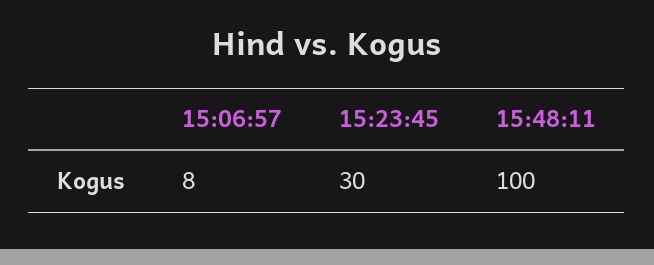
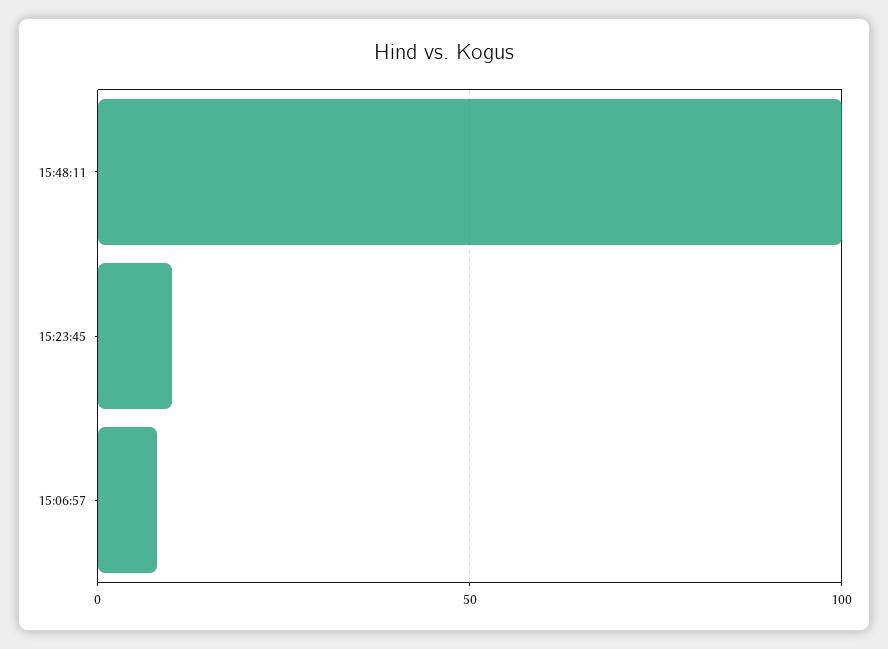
15:23:45: 30 -> 10

